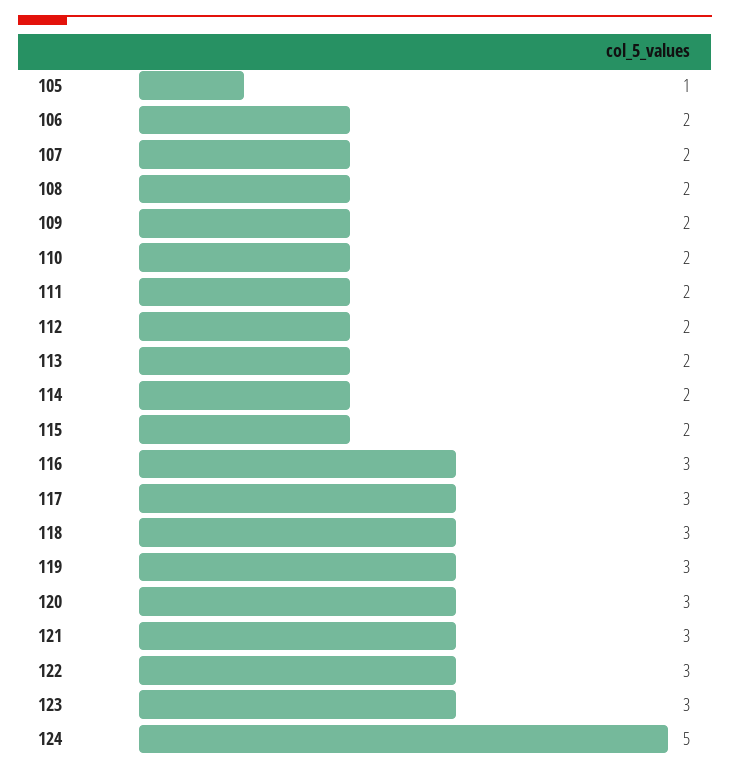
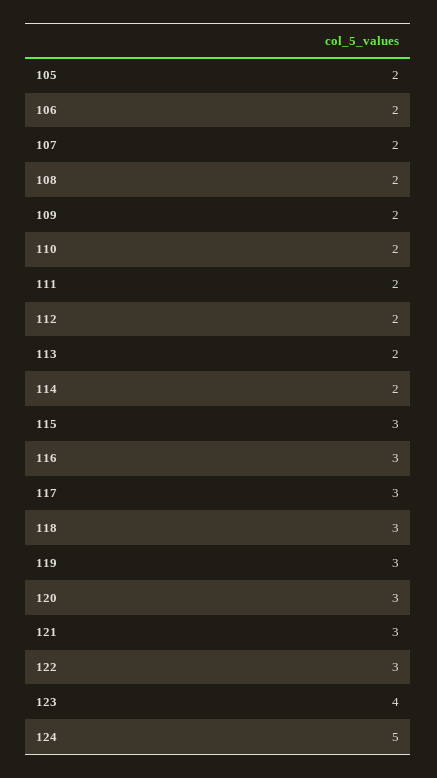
105: 1 -> 2
115: 2 -> 3
123: 3 -> 4

